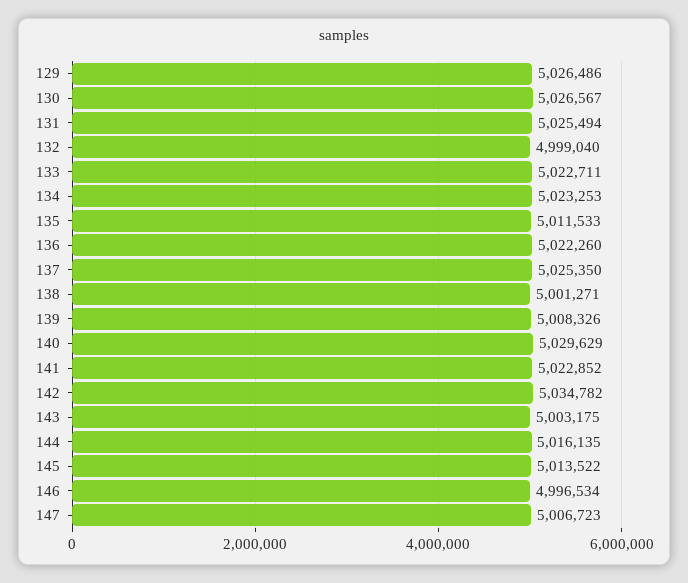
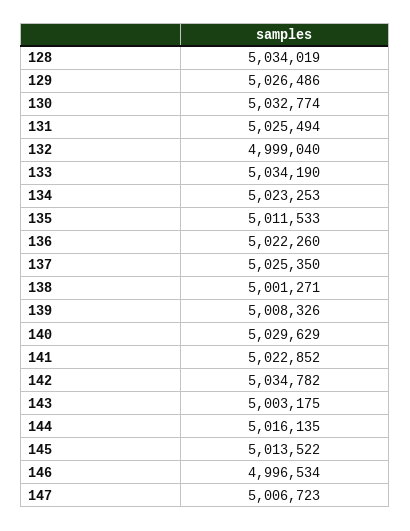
130: 5026567 -> 5032774
133: 5022711 -> 5034190
128: none -> 5034019

